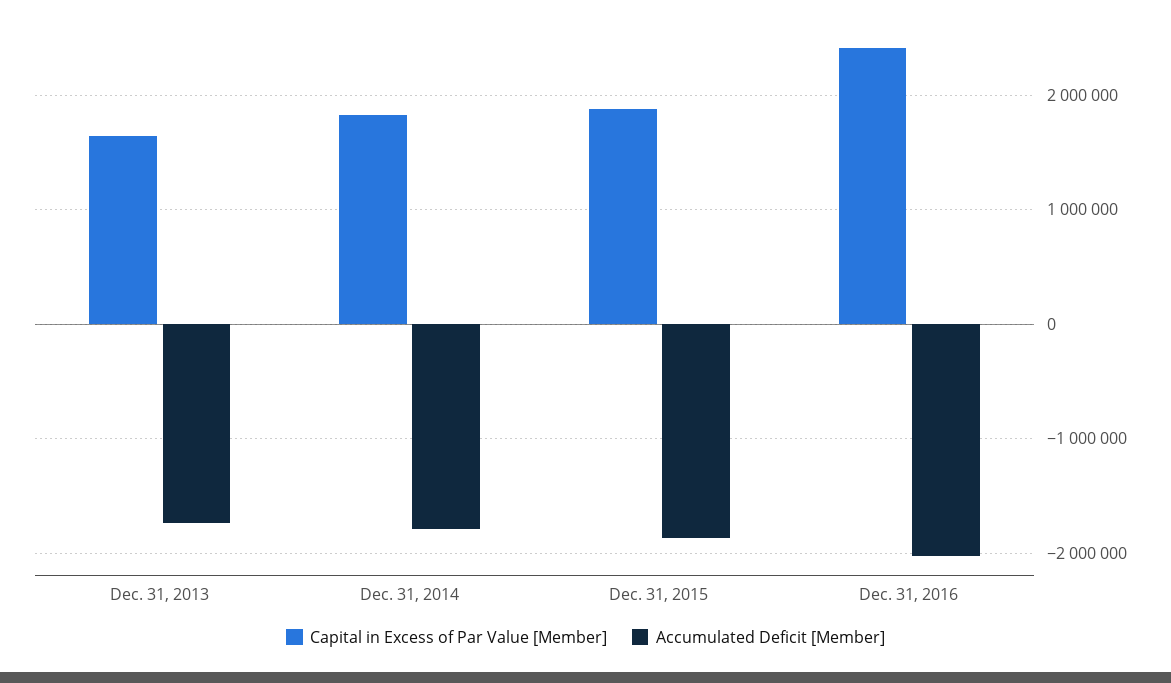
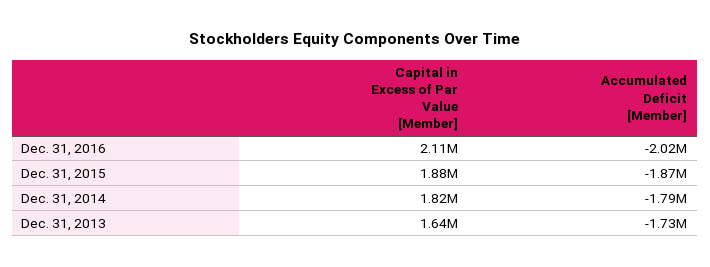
Capital in Excess of Par Value [Member], Dec. 31, 2016: 2400000 -> 2110000

